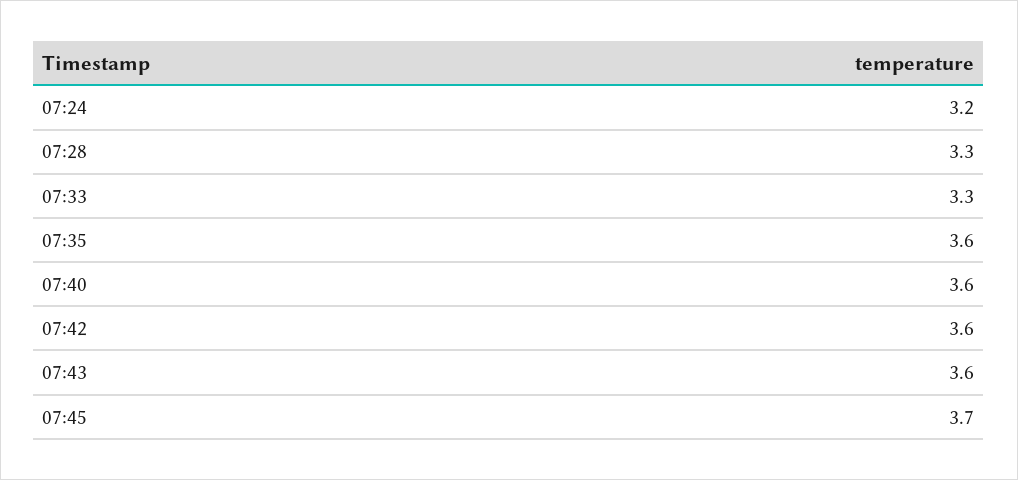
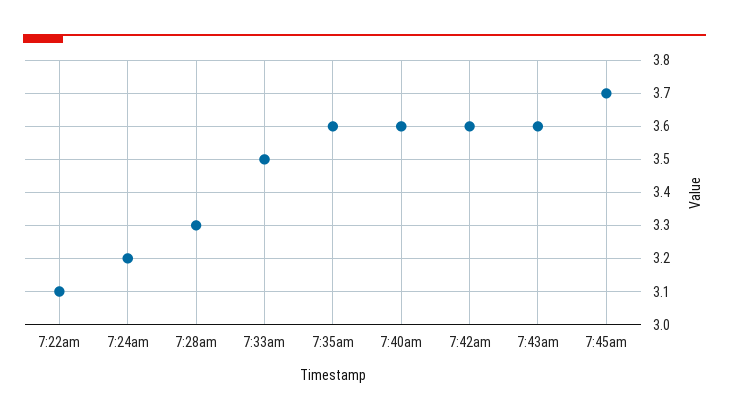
07:33: 3.3 -> 3.5
7:22am: none -> 3.1

